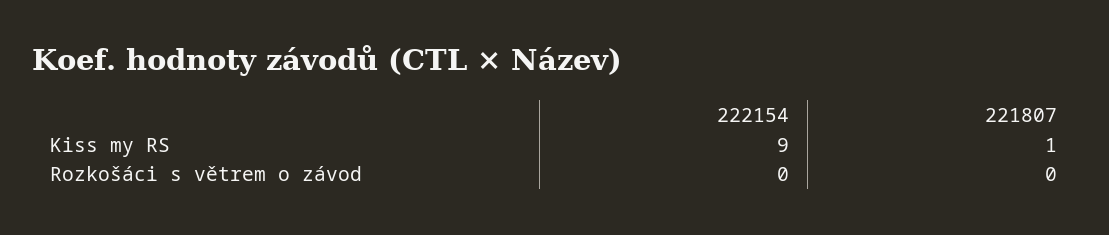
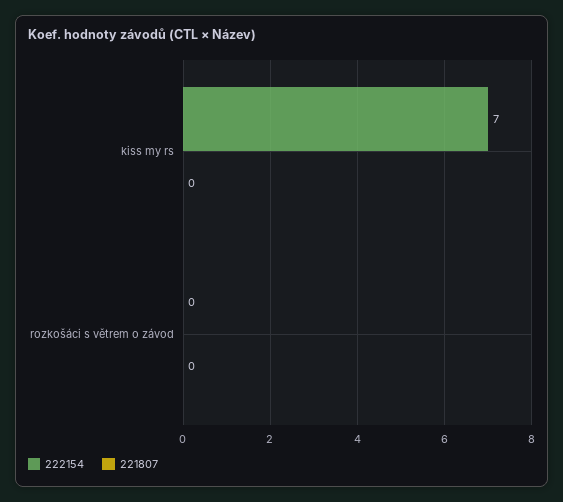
222154, Kiss my RS: 9 -> 7
221807, Kiss my RS: 1 -> 0

